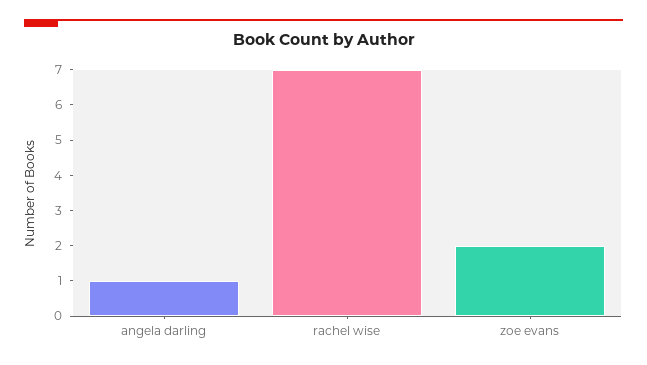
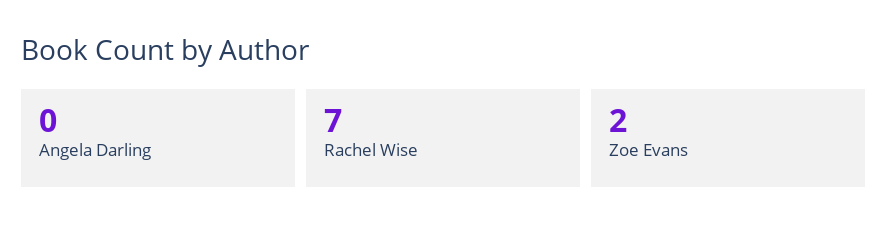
angela darling: 1 -> 0

